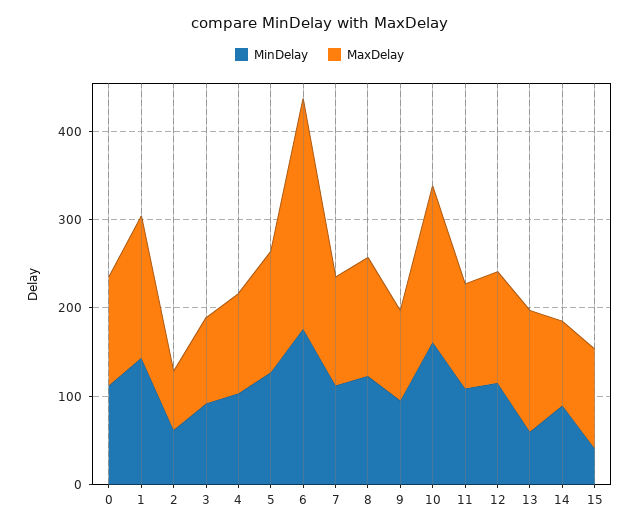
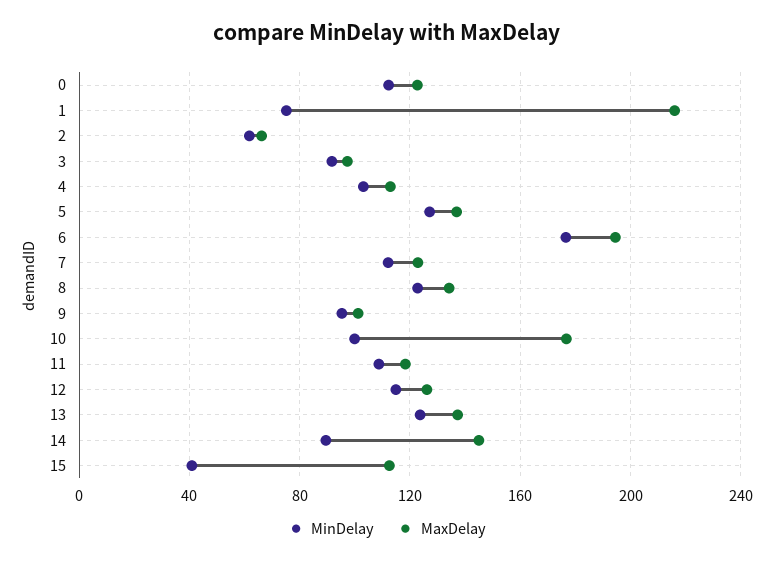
MinDelay, 1: 140 -> 75
MaxDelay, 1: 160 -> 215
MaxDelay, 6: 260 -> 195
MinDelay, 10: 160 -> 100
MinDelay, 13: 60 -> 125
MaxDelay, 14: 100 -> 145

